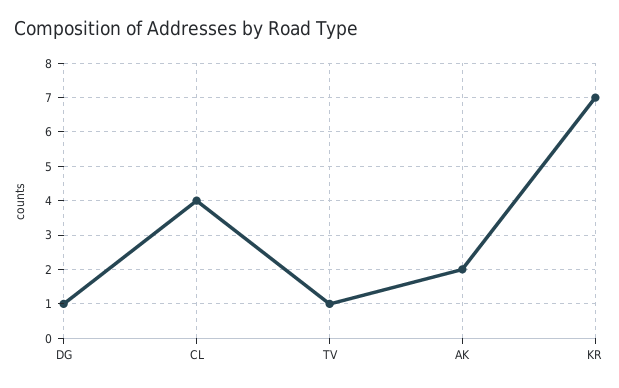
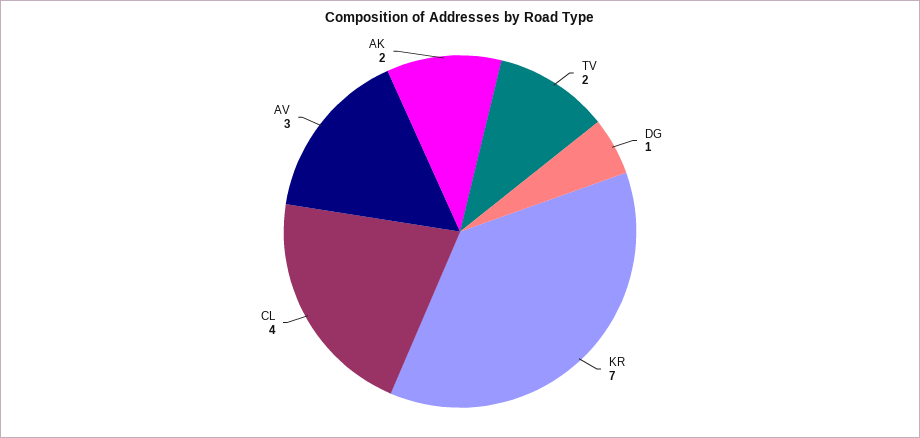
TV: 1 -> 2
AV: none -> 3

